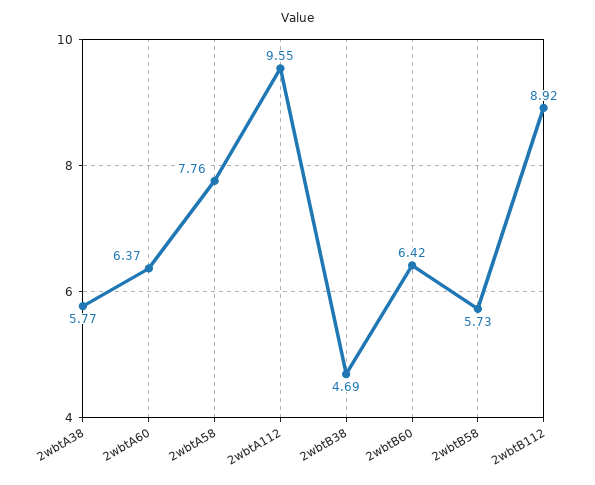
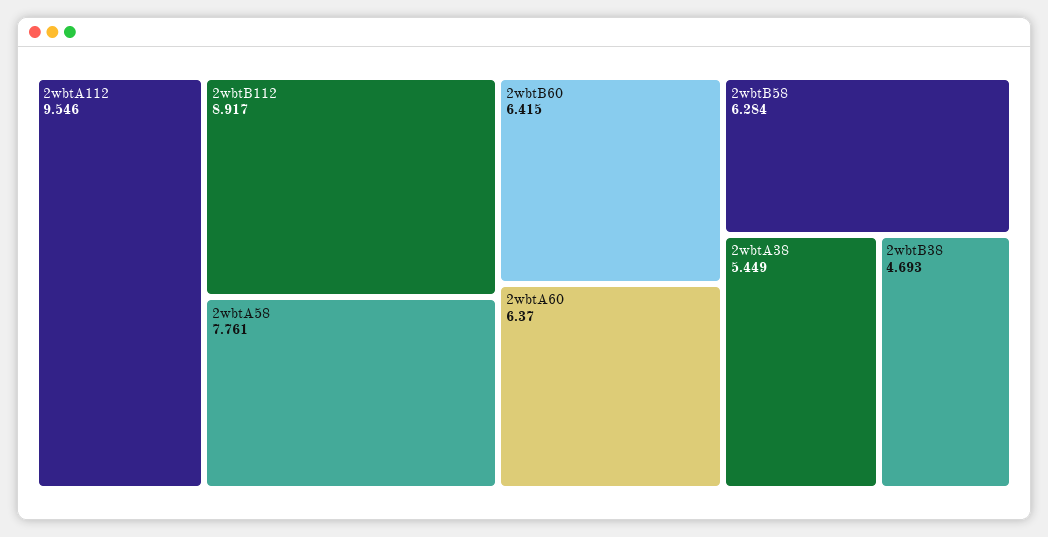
2wbtA38: 5.77 -> 5.449
2wbtB58: 5.73 -> 6.284

